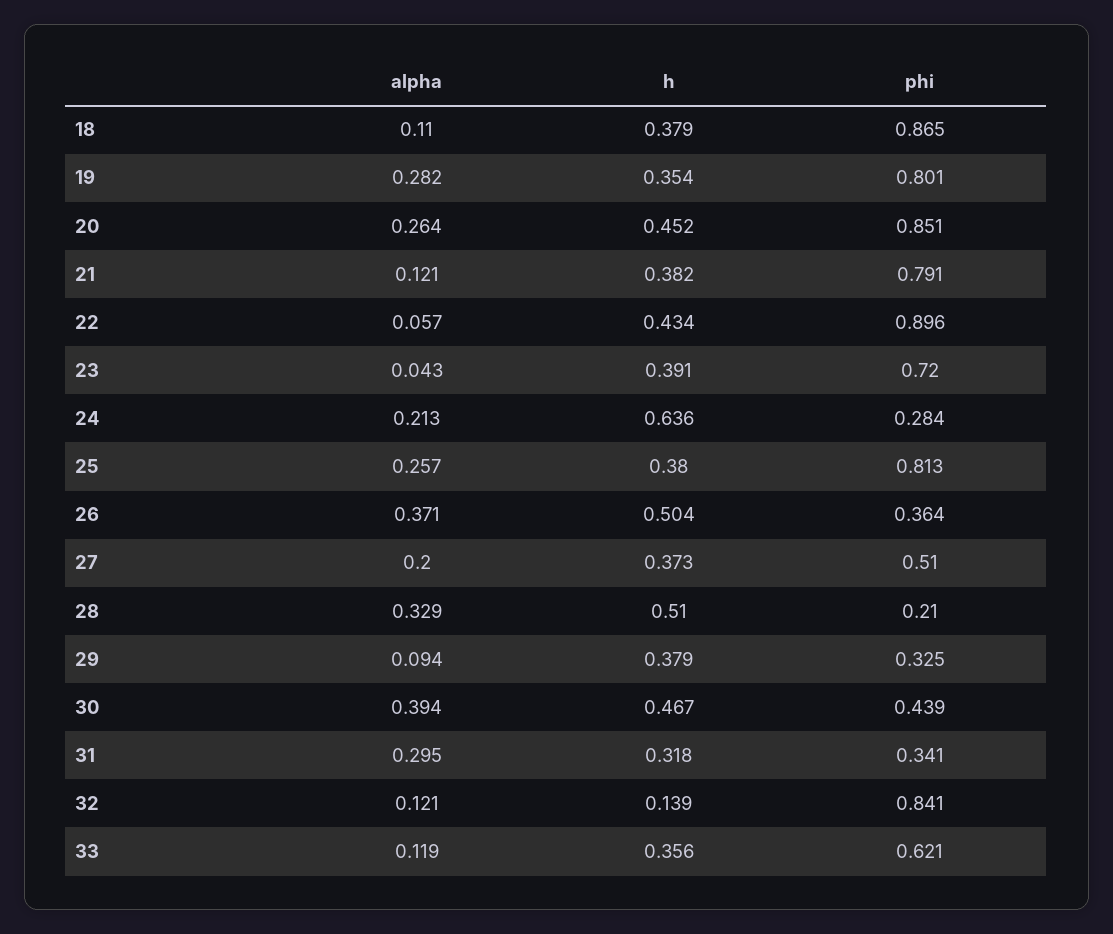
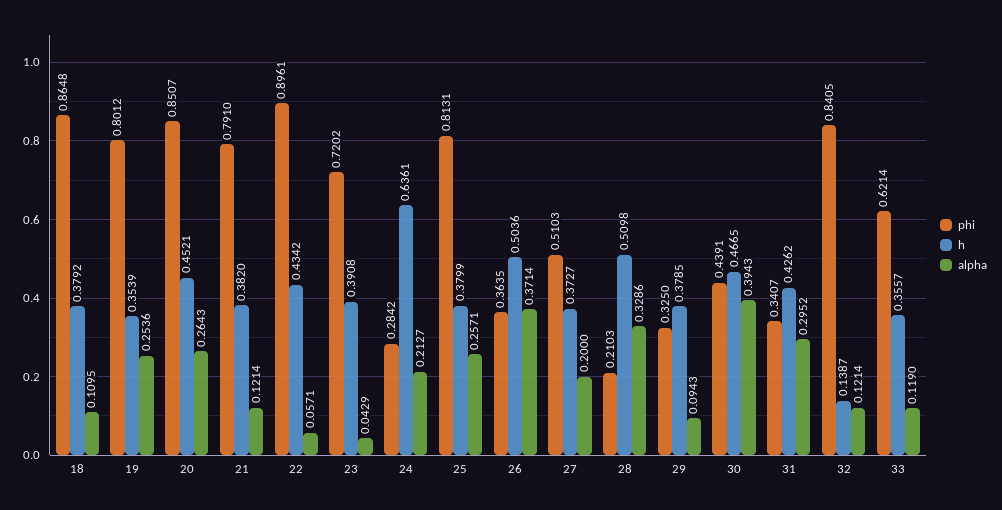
alpha, 19: 0.282 -> 0.2536
h, 31: 0.318 -> 0.4262

